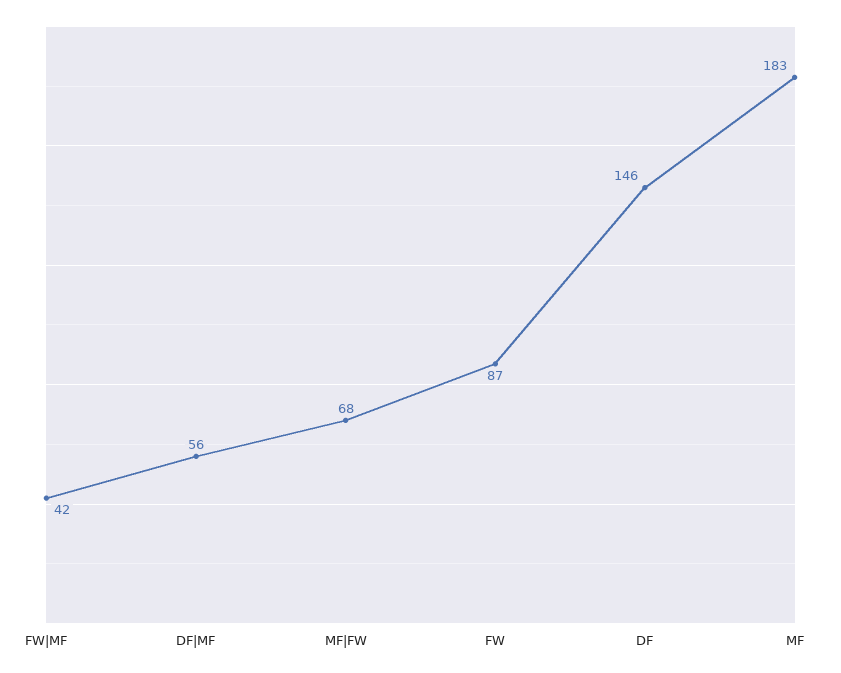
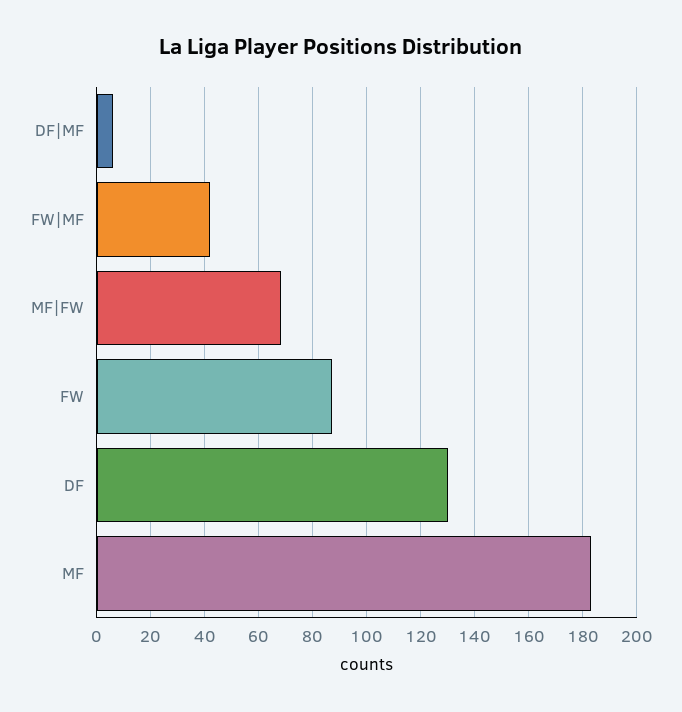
DF|MF: 56 -> 5
DF: 146 -> 130

